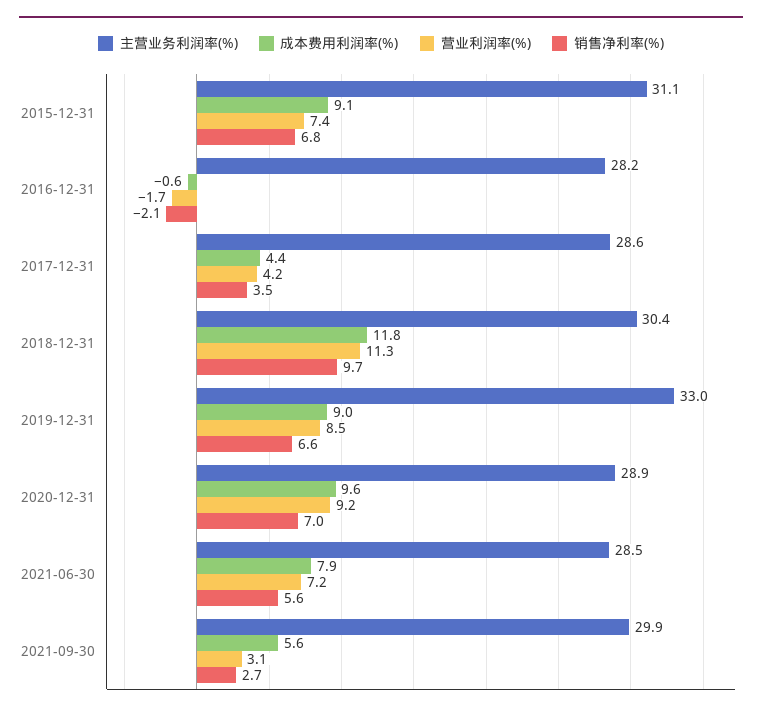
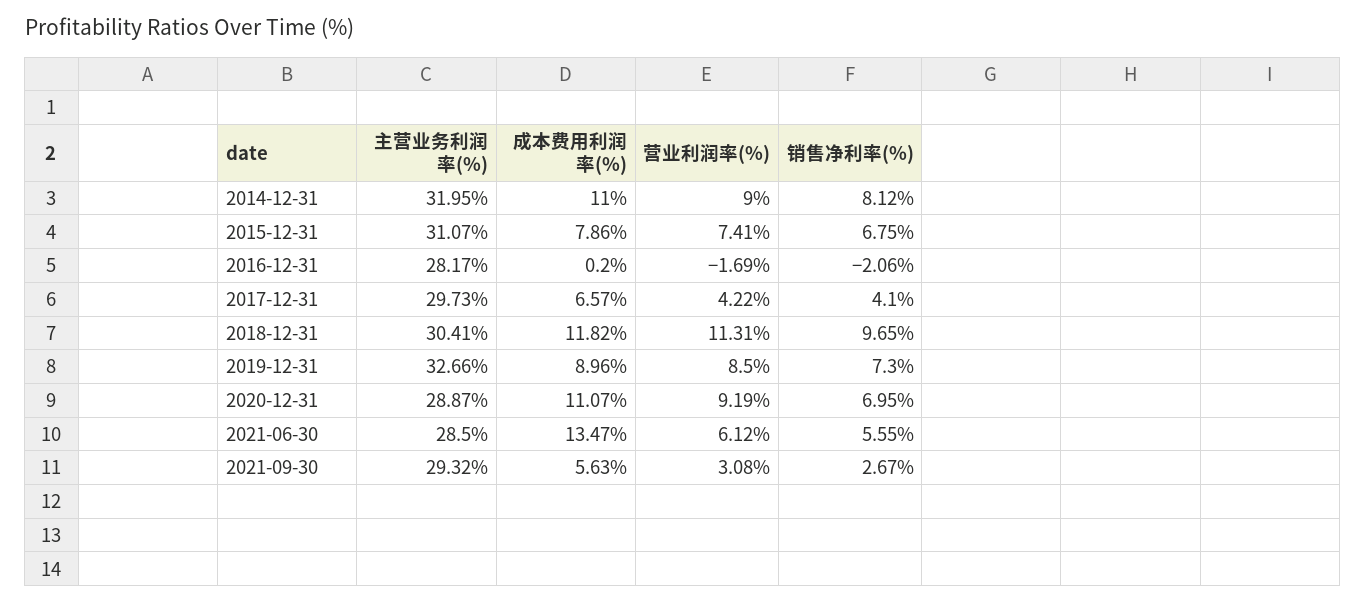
成本费用利润率(%), 2015-12-31: 9.1 -> 7.86
成本费用利润率(%), 2016-12-31: -0.6 -> 0.2
主营业务利润率(%), 2017-12-31: 28.6 -> 29.73
成本费用利润率(%), 2017-12-31: 4.4 -> 6.57
销售净利率(%), 2017-12-31: 3.5 -> 4.1
主营业务利润率(%), 2019-12-31: 33 -> 32.66
销售净利率(%), 2019-12-31: 6.6 -> 7.3
成本费用利润率(%), 2020-12-31: 9.6 -> 11.07
成本费用利润率(%), 2021-06-30: 7.9 -> 13.47
营业利润率(%), 2021-06-30: 7.2 -> 6.12
主营业务利润率(%), 2021-09-30: 29.9 -> 29.32
主营业务利润率(%), 2014-12-31: none -> 31.95
成本费用利润率(%), 2014-12-31: none -> 11
营业利润率(%), 2014-12-31: none -> 9
销售净利率(%), 2014-12-31: none -> 8.12

